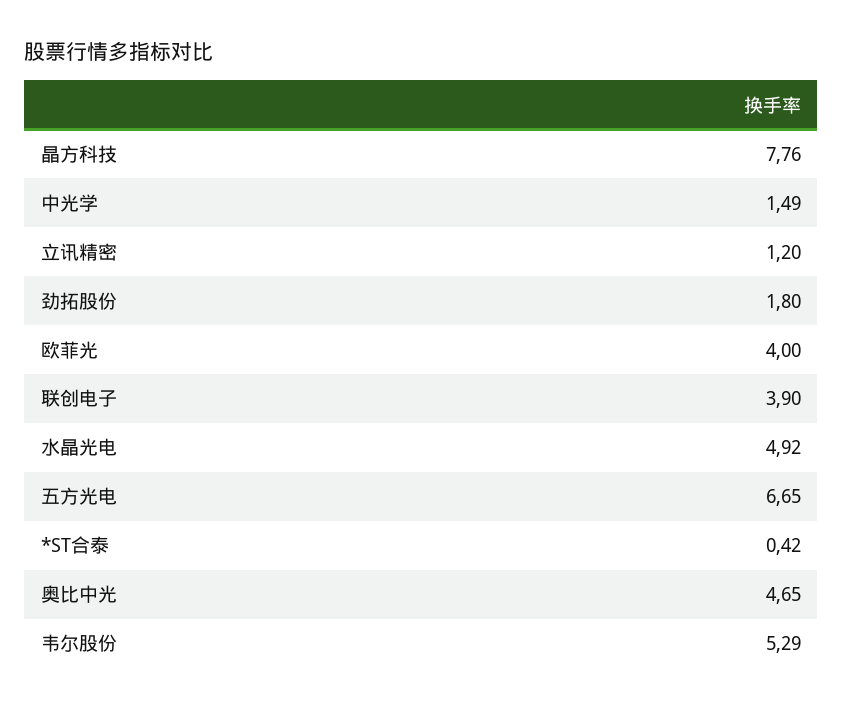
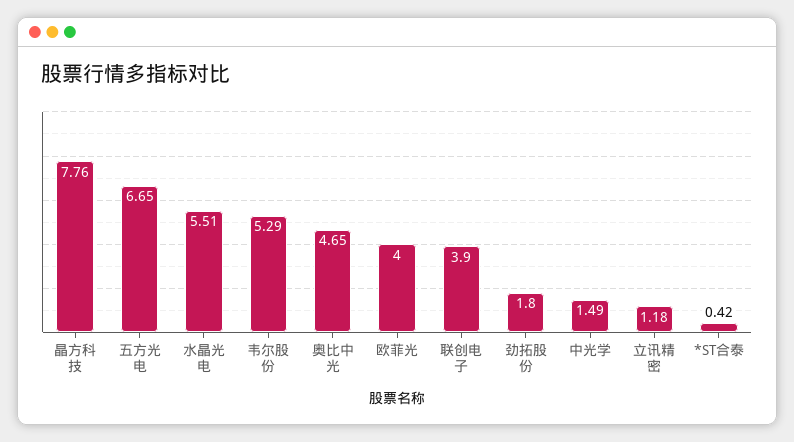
立讯精密: 1.2 -> 1.18
水晶光电: 4.92 -> 5.51

